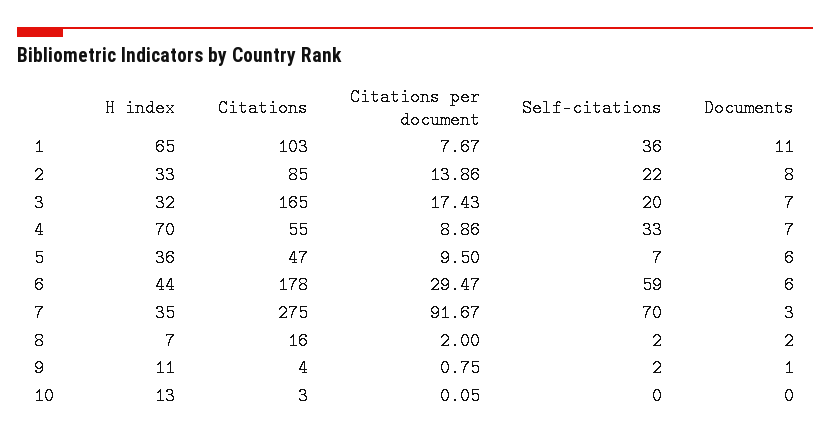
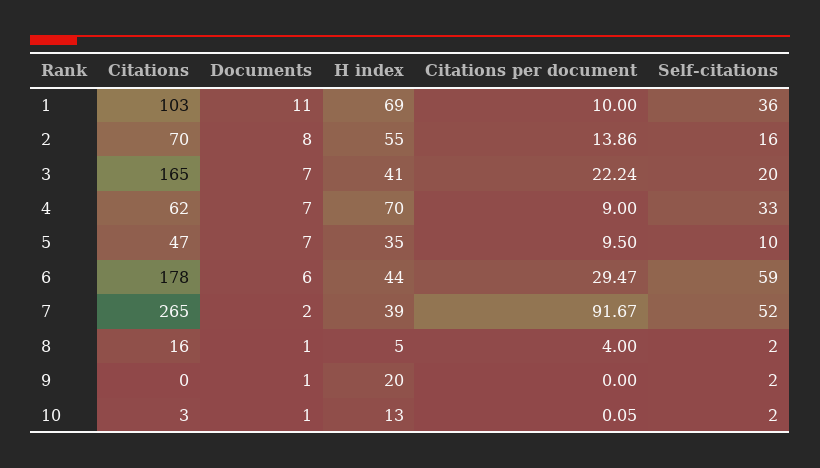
H index, 1: 65 -> 69
Citations per document, 1: 7.67 -> 10
H index, 2: 33 -> 55
Citations, 2: 85 -> 70
Self-citations, 2: 22 -> 16
H index, 3: 32 -> 41
Citations per document, 3: 17.43 -> 22.24
Citations, 4: 55 -> 62
Citations per document, 4: 8.86 -> 9
H index, 5: 36 -> 35
Self-citations, 5: 7 -> 10
Documents, 5: 6 -> 7
H index, 7: 35 -> 39
Citations, 7: 275 -> 265
Self-citations, 7: 70 -> 52
Documents, 7: 3 -> 2
H index, 8: 7 -> 5
Citations per document, 8: 2 -> 4
Documents, 8: 2 -> 1
H index, 9: 11 -> 20
Citations, 9: 4 -> 0
Citations per document, 9: 0.75 -> 0
Self-citations, 10: 0 -> 2
Documents, 10: 0 -> 1

